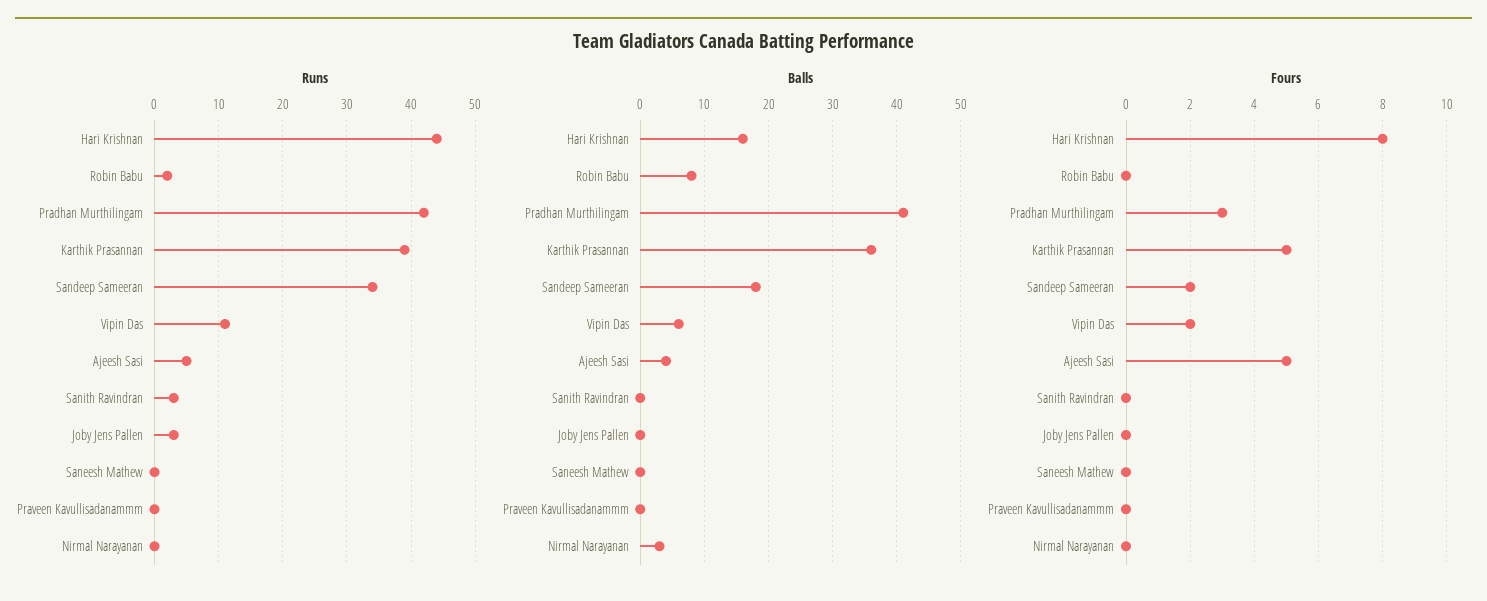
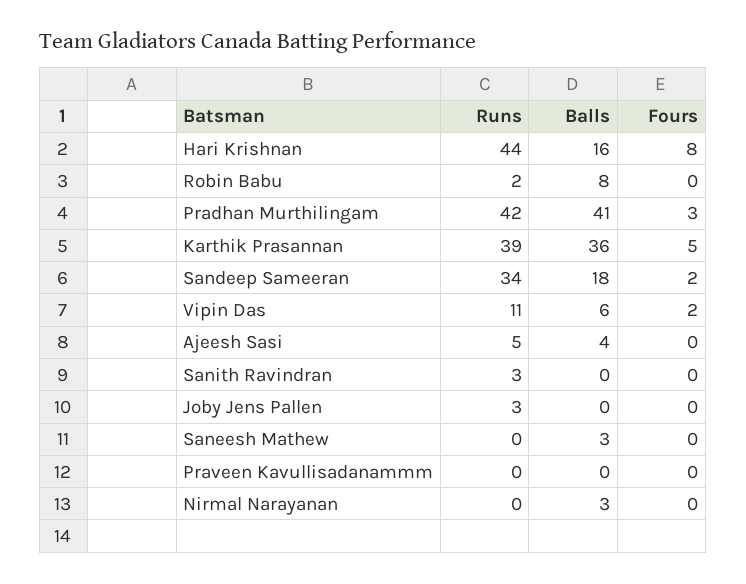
Balls, Saneesh Mathew: 0 -> 3
Fours, Ajeesh Sasi: 5 -> 0

